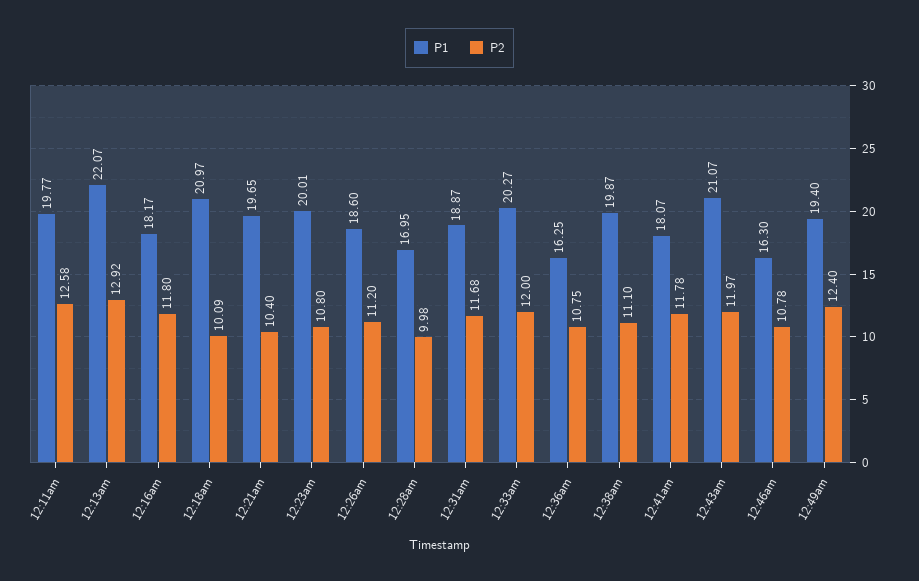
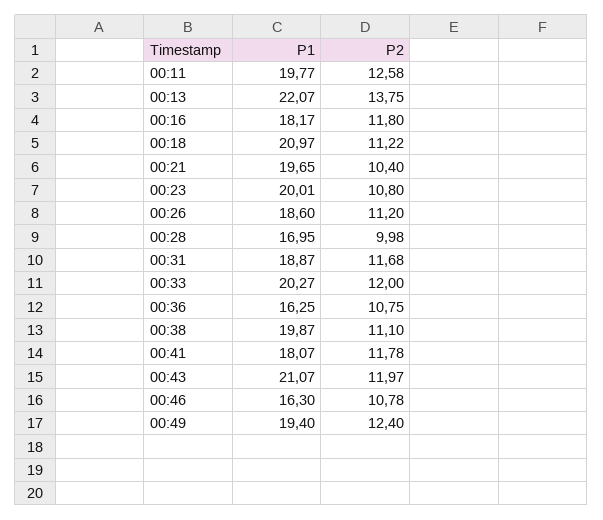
P2, 12:13am: 12.92 -> 13.75
P2, 12:18am: 10.09 -> 11.22

